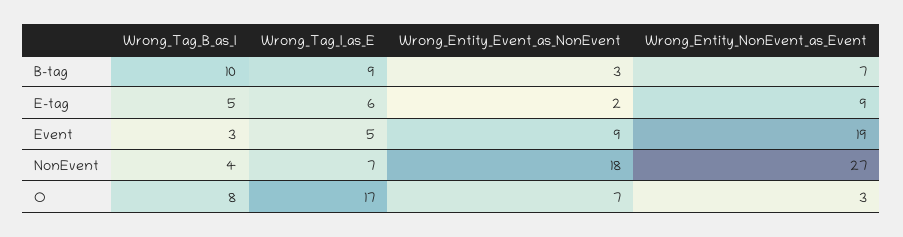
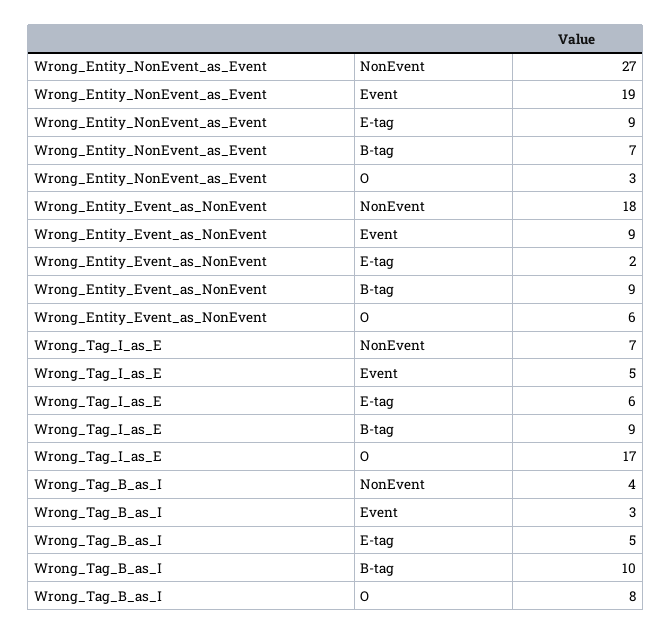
Wrong_Entity_Event_as_NonEvent, B-tag: 3 -> 9
Wrong_Entity_Event_as_NonEvent, O: 7 -> 6

